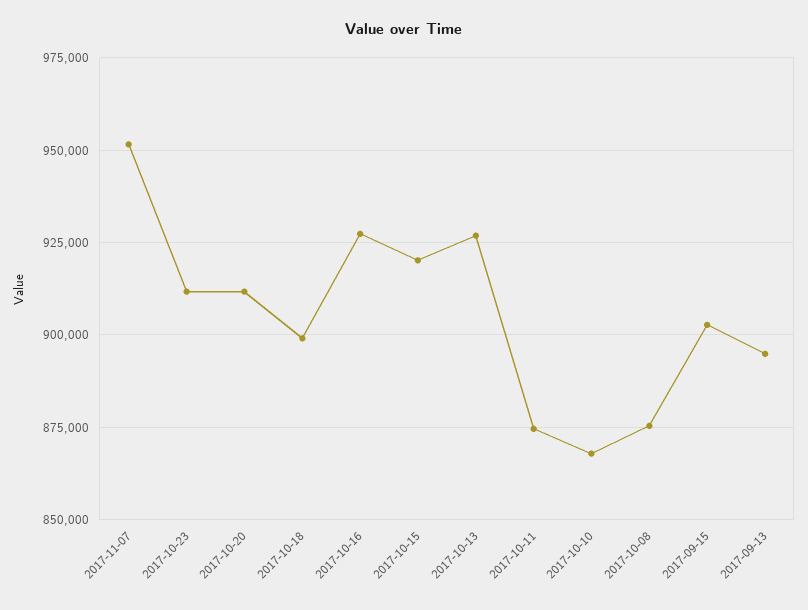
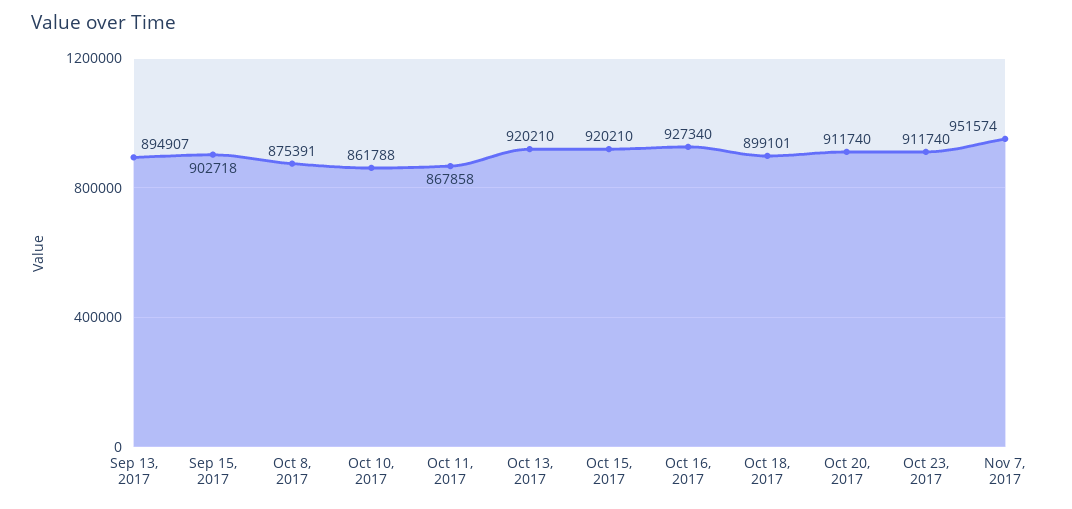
2017-10-13: 927500 -> 920210
2017-10-11: 875000 -> 867858
2017-10-10: 867500 -> 861788

